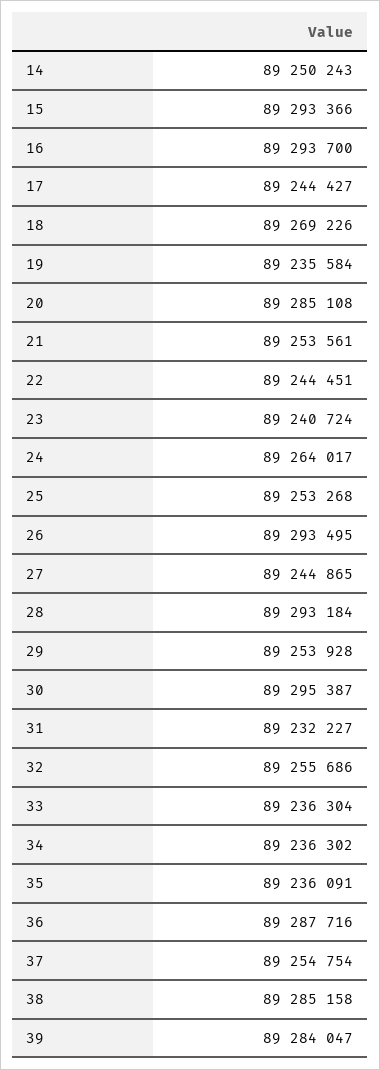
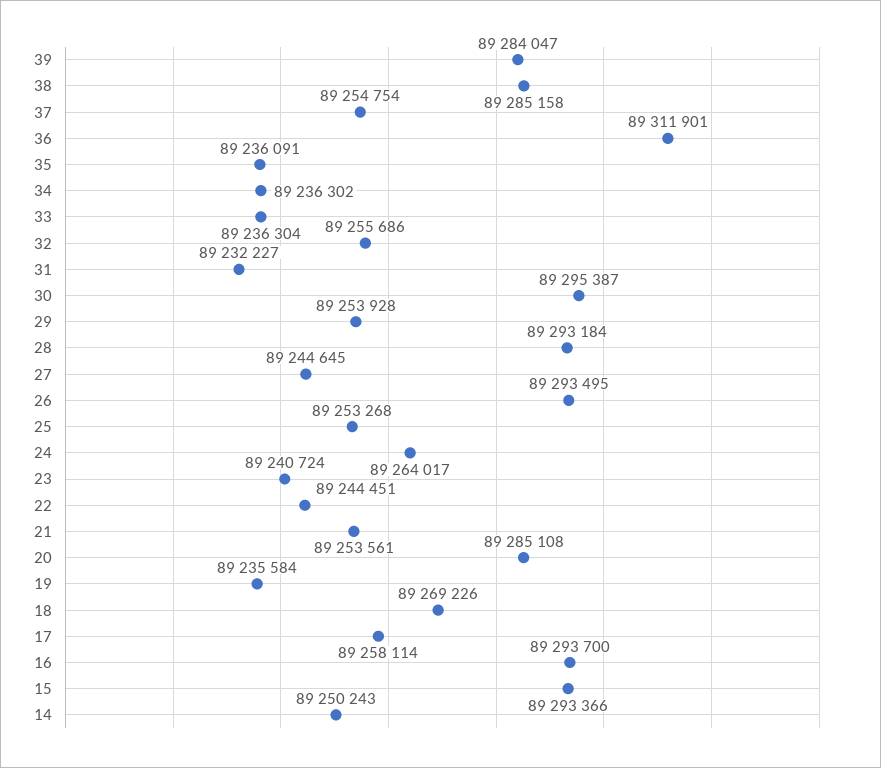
17: 89244427 -> 89258114
27: 89244865 -> 89244645
36: 89287716 -> 89311901

